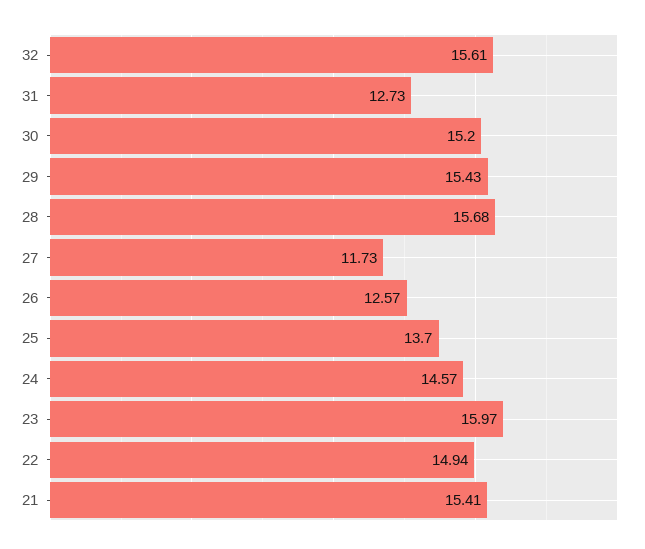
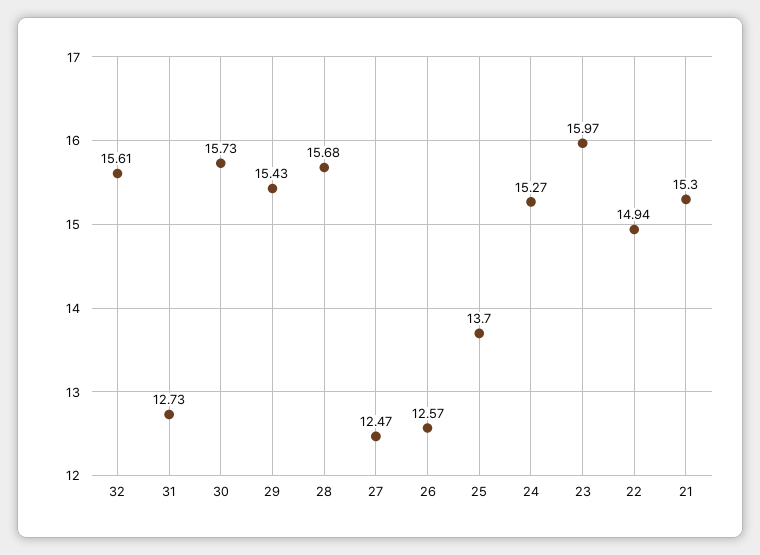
30: 15.2 -> 15.73
27: 11.73 -> 12.47
24: 14.57 -> 15.27
21: 15.41 -> 15.3

